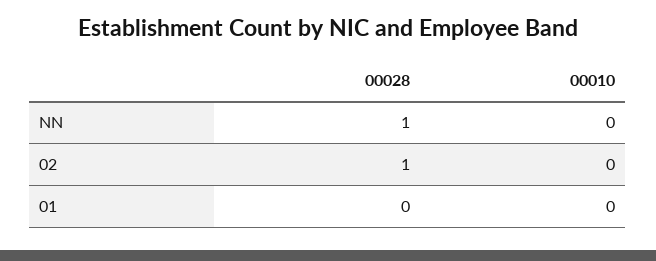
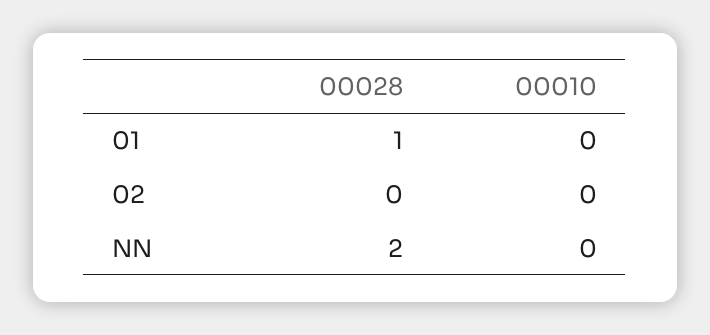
00028, NN: 1 -> 2
00028, 02: 1 -> 0
00028, 01: 0 -> 1

